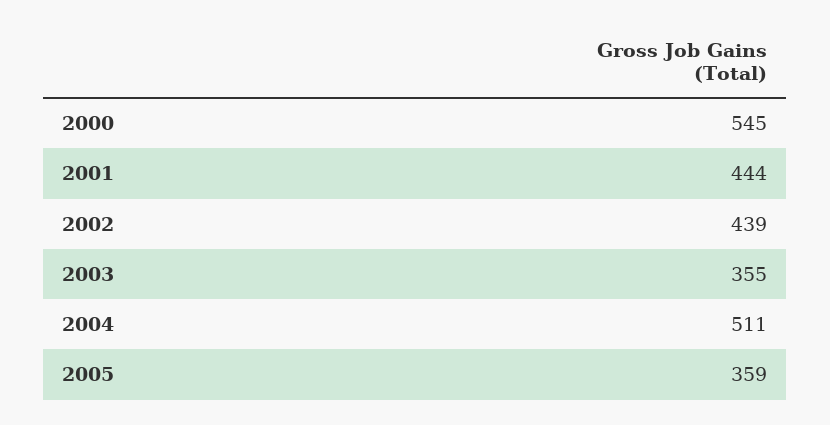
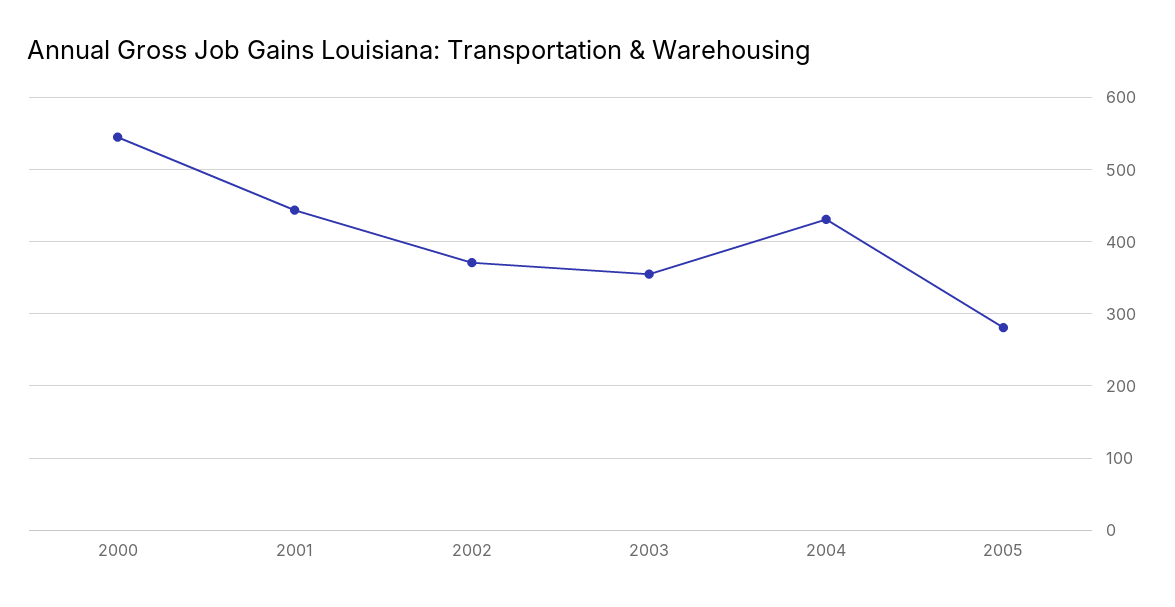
2002: 439 -> 370
2004: 511 -> 430
2005: 359 -> 280

